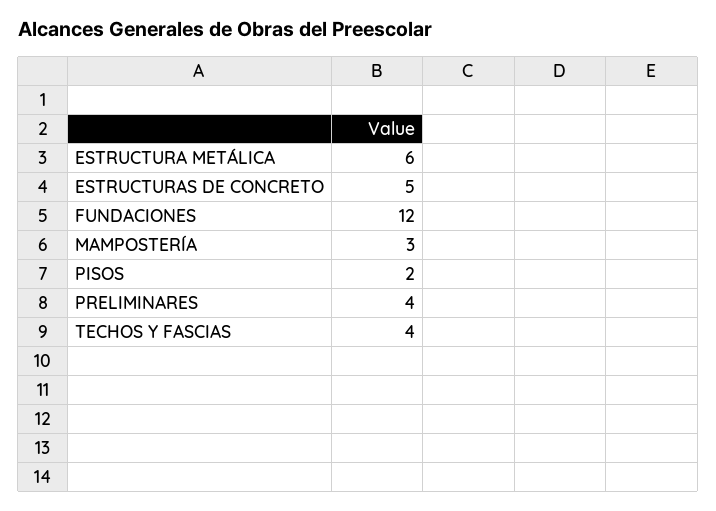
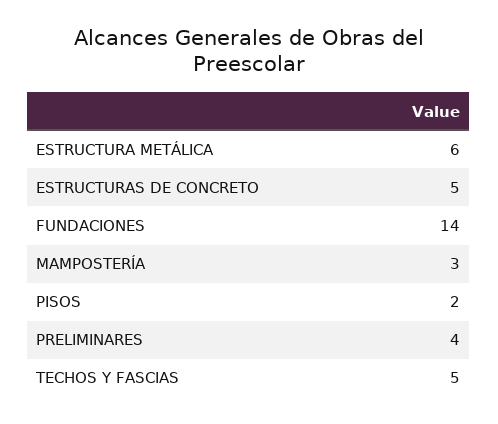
FUNDACIONES: 12 -> 14
TECHOS Y FASCIAS: 4 -> 5

